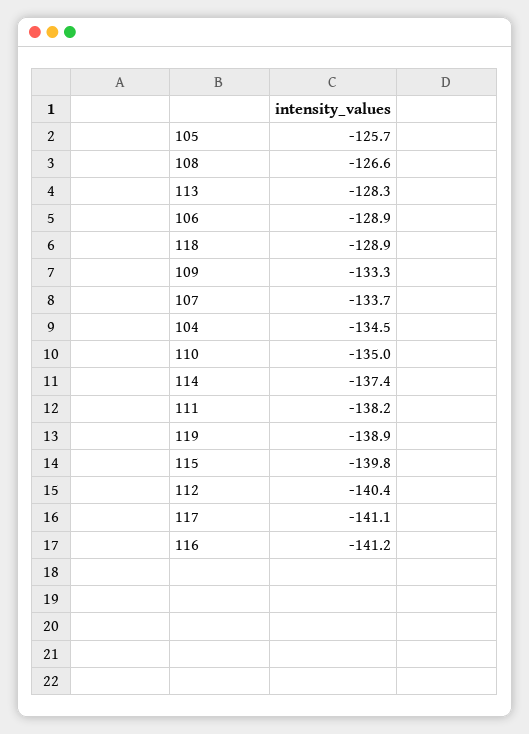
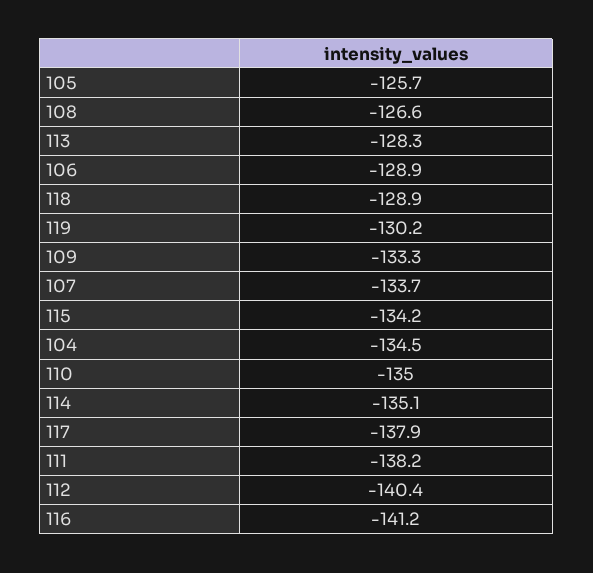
114: -137.4 -> -135.1
119: -138.9 -> -130.2
115: -139.8 -> -134.2
117: -141.1 -> -137.9

